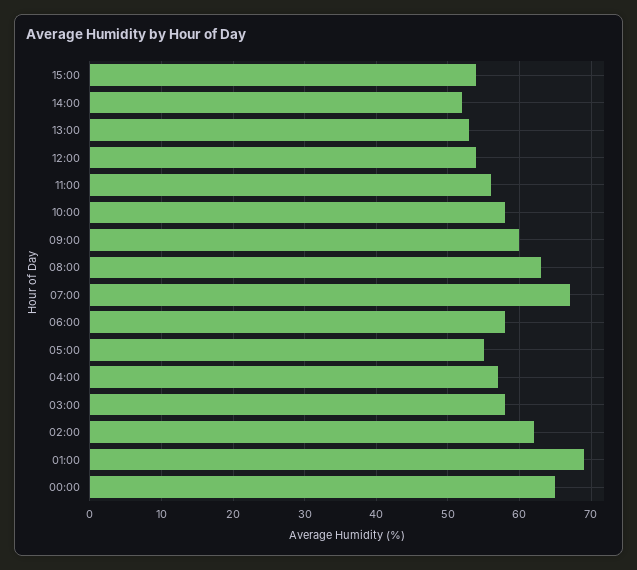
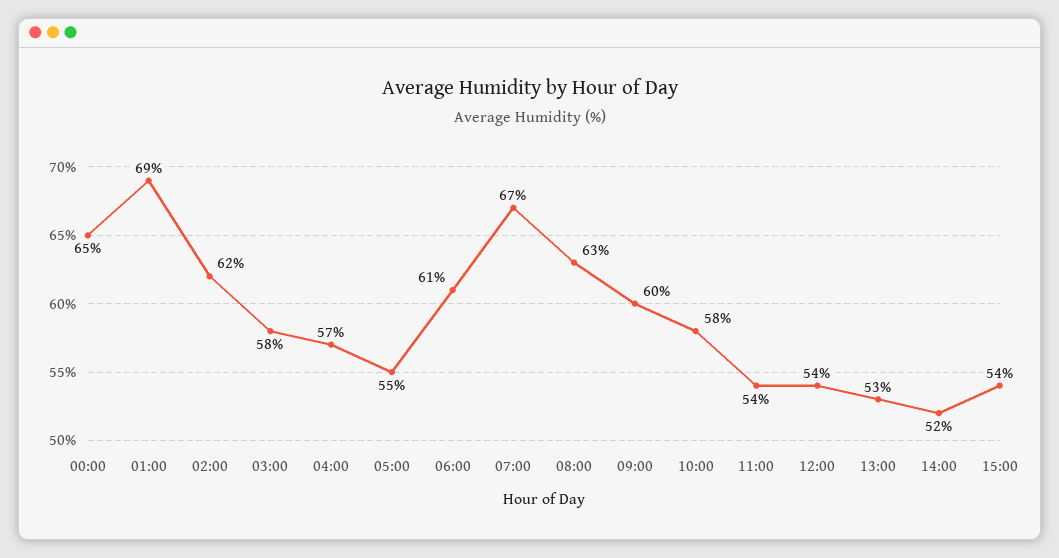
11:00: 56 -> 54
06:00: 58 -> 61

